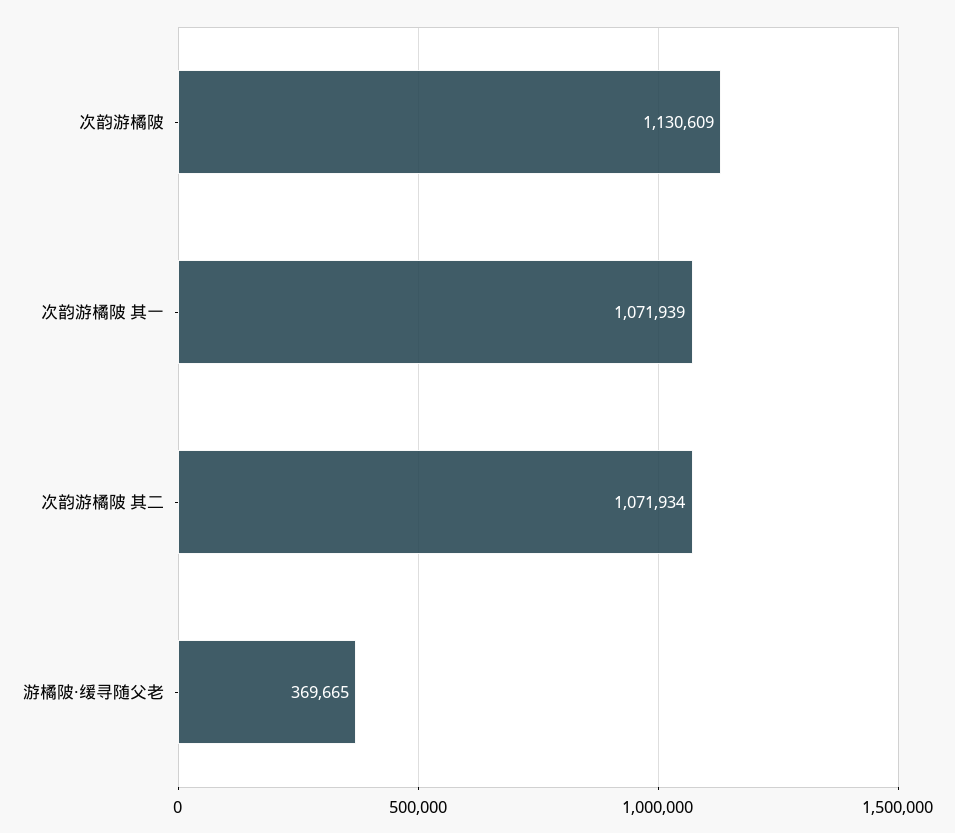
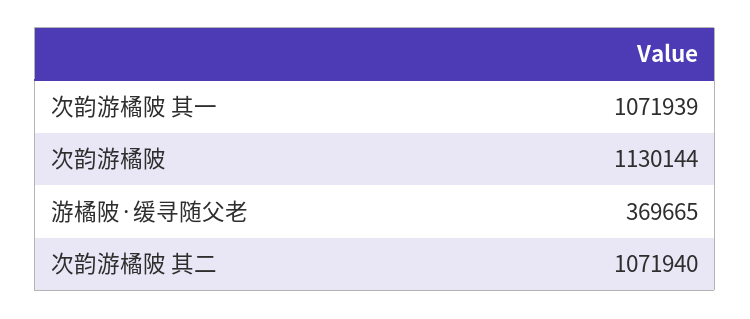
次韵游橘陂: 1130609 -> 1130144
次韵游橘陂 其二: 1071934 -> 1071940

